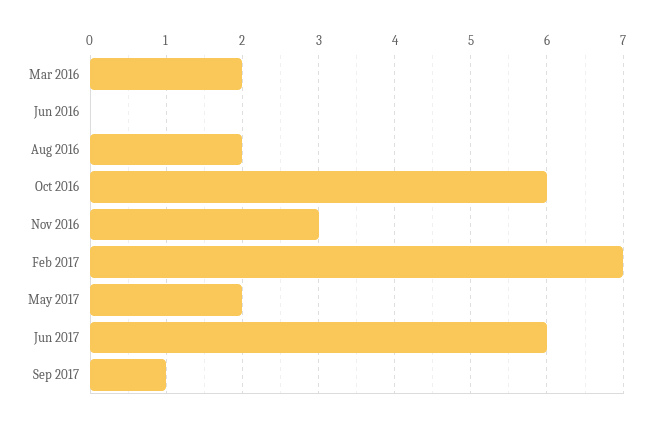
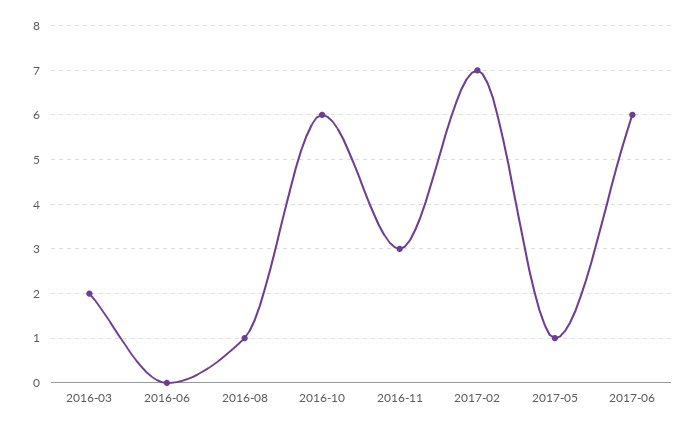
Aug 2016: 2 -> 1
May 2017: 2 -> 1
Sep 2017: 1 -> none

